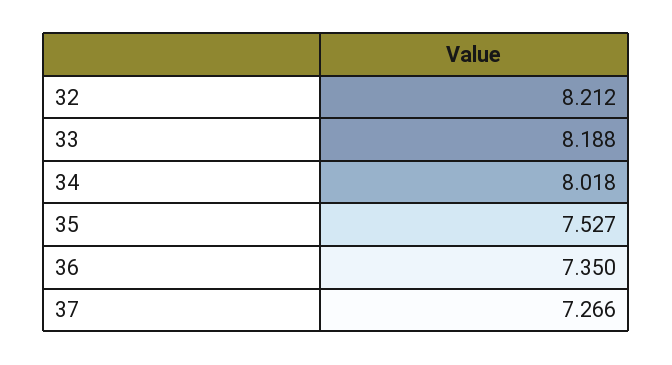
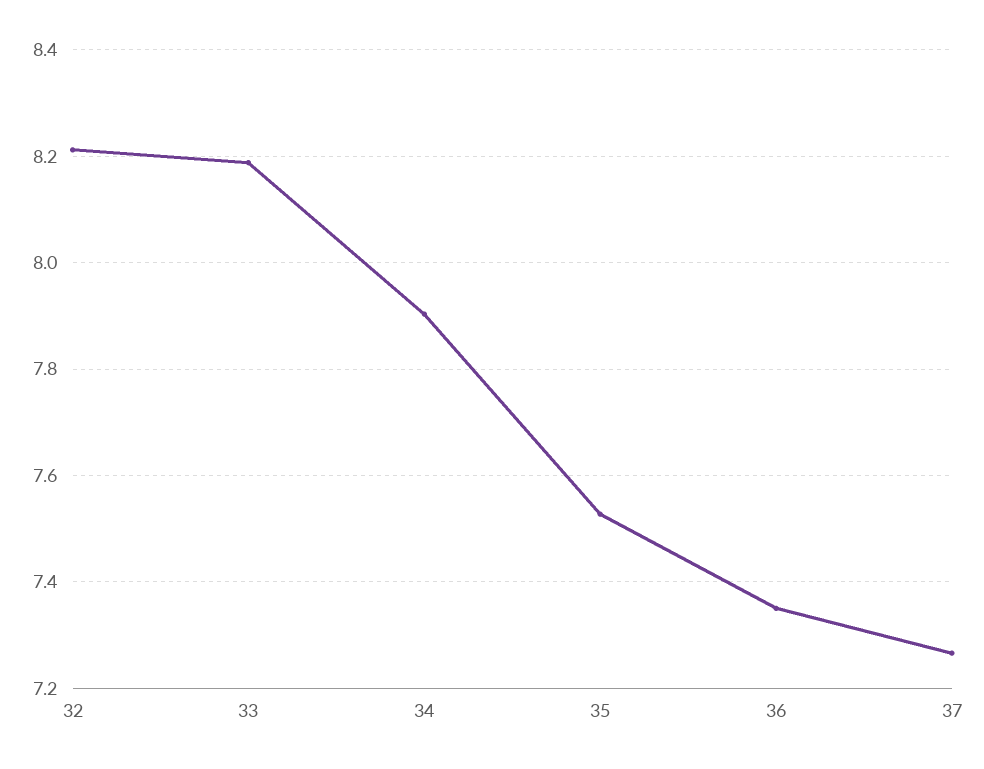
34: 8.018 -> 7.9

